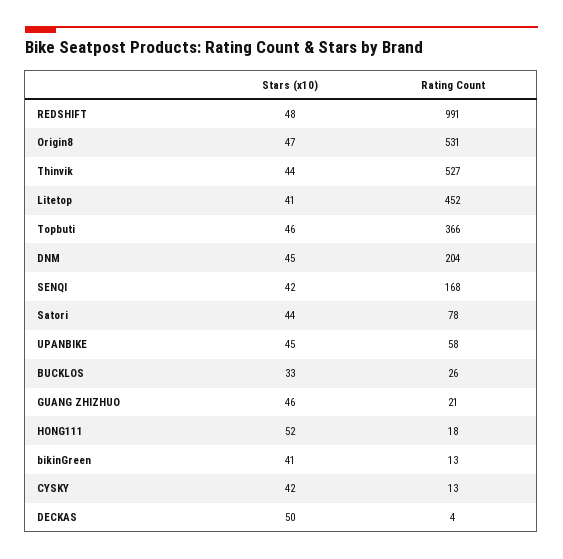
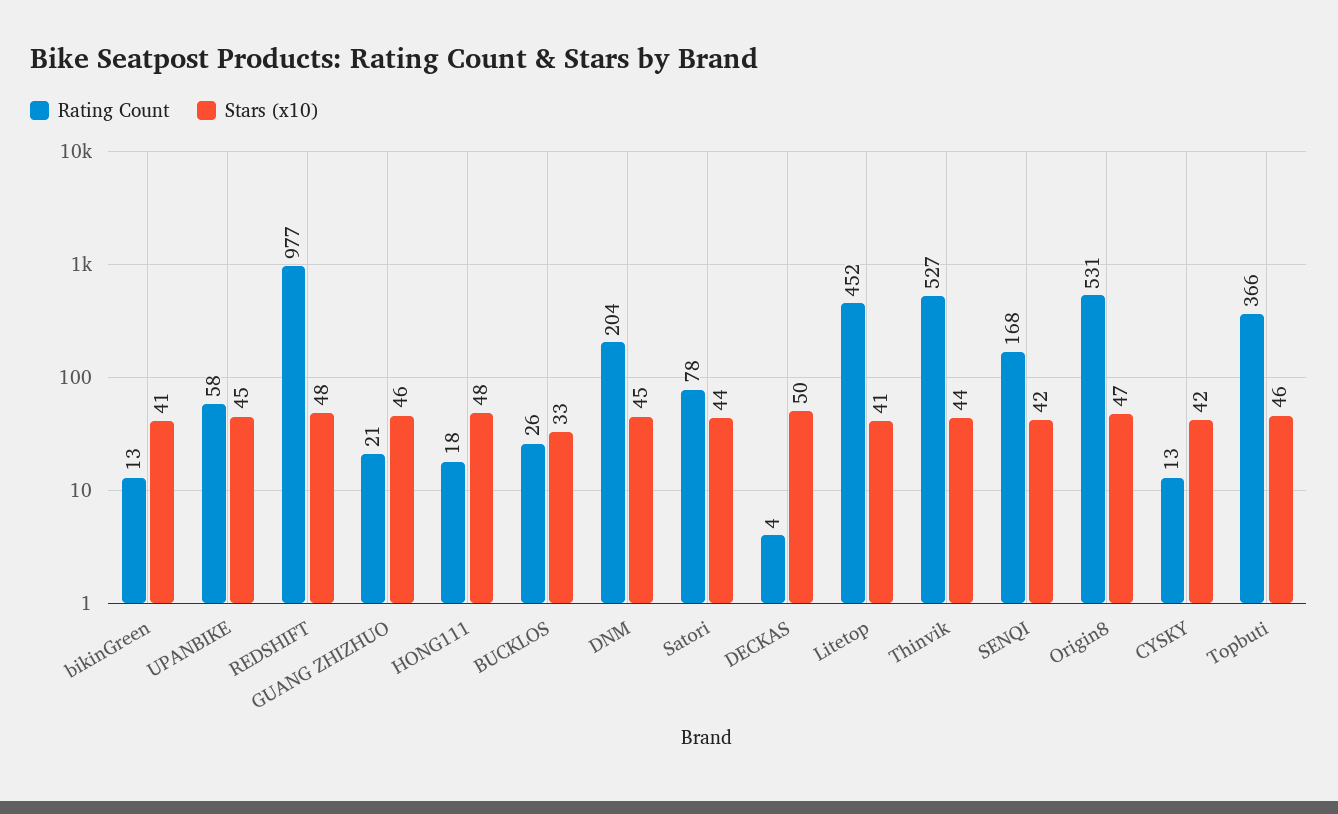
Rating Count, REDSHIFT: 991 -> 977
Stars (x10), HONG111: 52 -> 48

